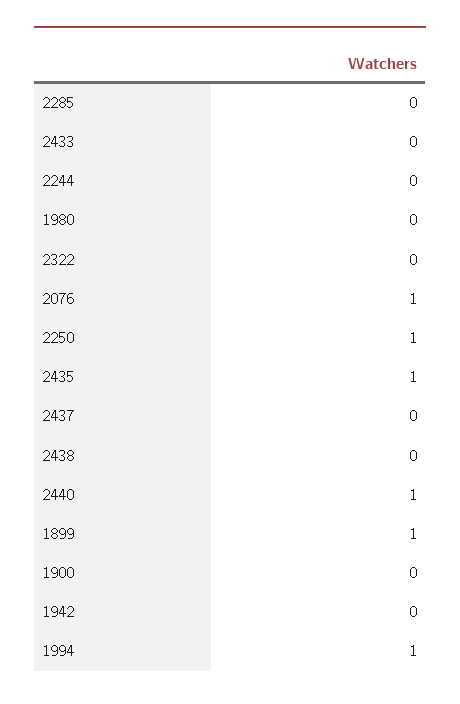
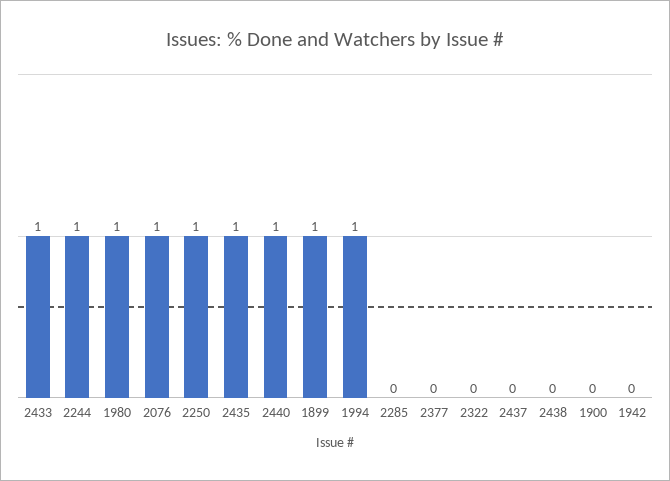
2433: 0 -> 1
2244: 0 -> 1
1980: 0 -> 1
2377: none -> 0

